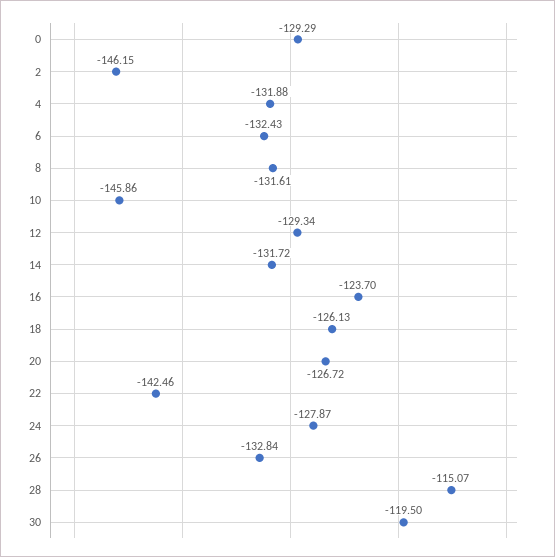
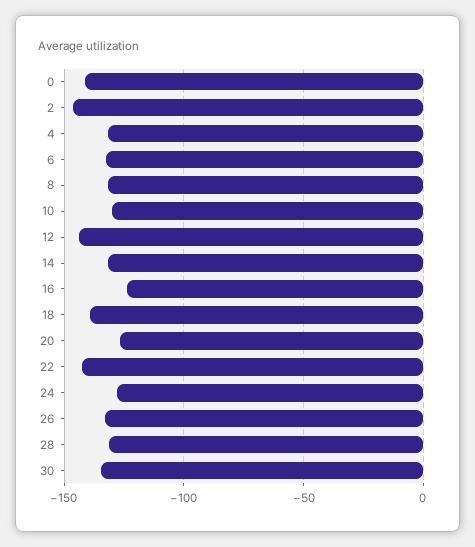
0: -129.29 -> -140
10: -145.86 -> -130
12: -129.34 -> -145
18: -126.13 -> -140
28: -115.07 -> -130
30: -119.5 -> -135

